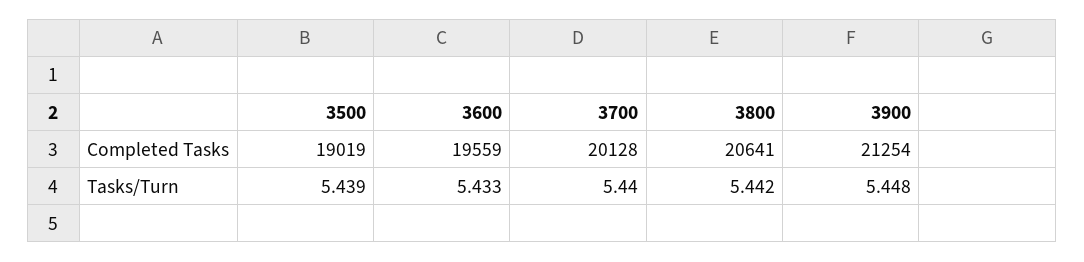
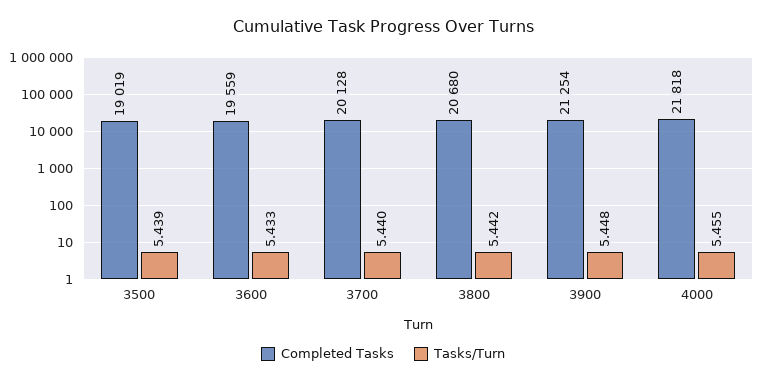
Completed Tasks, 3800: 20641 -> 20680
Completed Tasks, 4000: none -> 21818
Tasks/Turn, 4000: none -> 5.455

